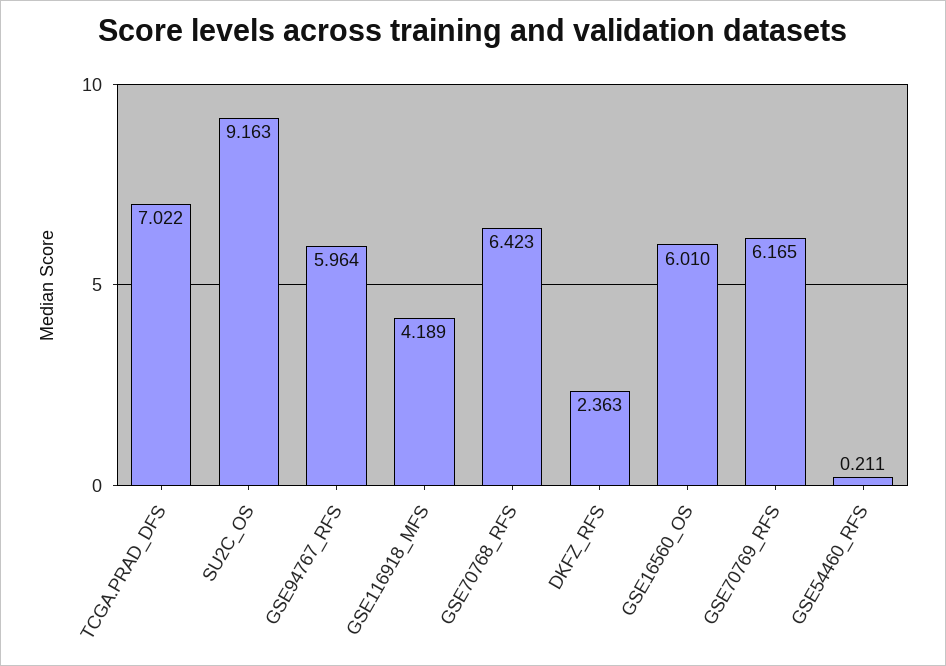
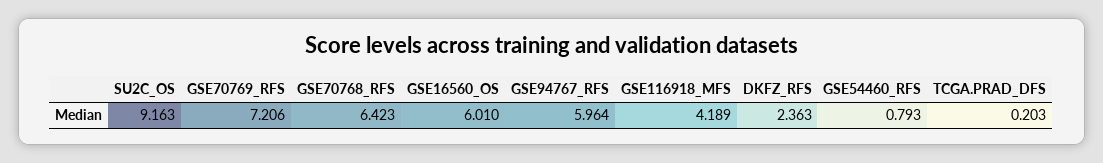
TCGA.PRAD_DFS: 7.022 -> 0.203
GSE70769_RFS: 6.165 -> 7.206
GSE54460_RFS: 0.211 -> 0.793

